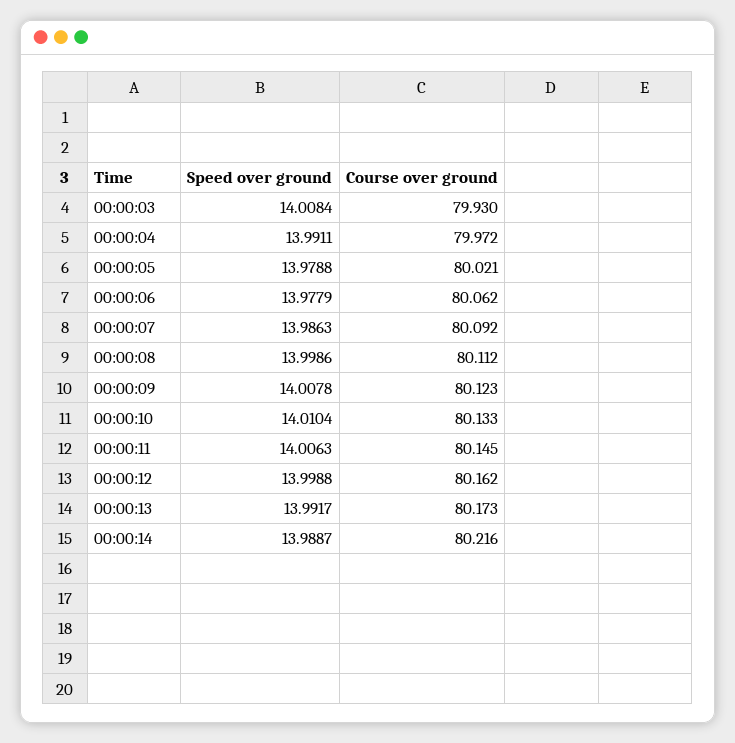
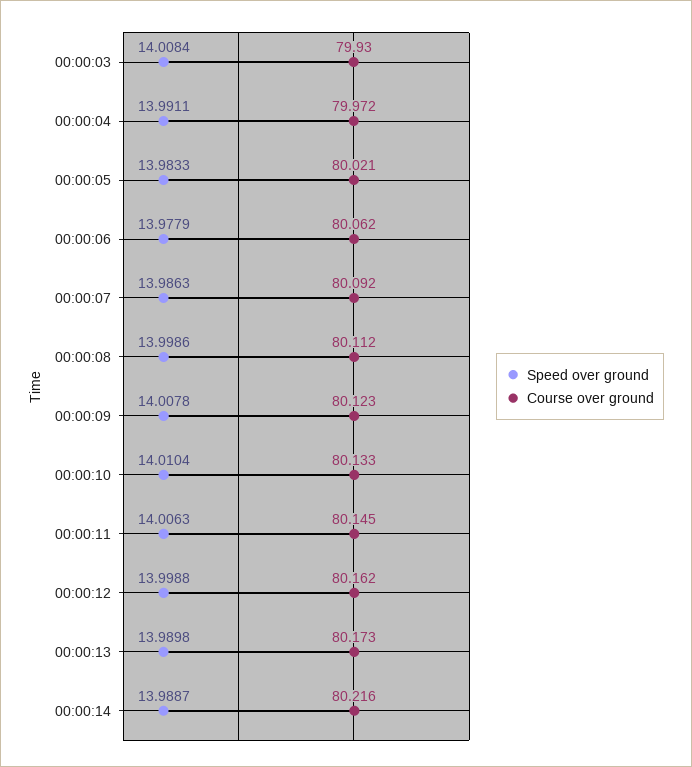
Speed over ground, 00:00:05: 13.9788 -> 13.9833
Speed over ground, 00:00:13: 13.9917 -> 13.9898

